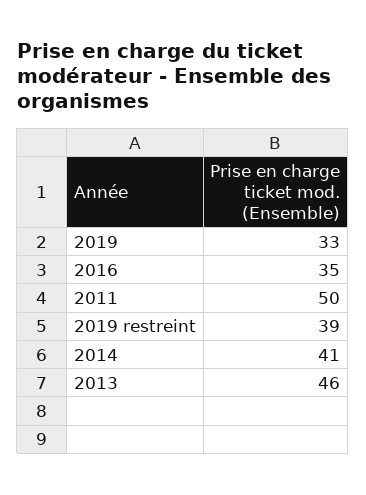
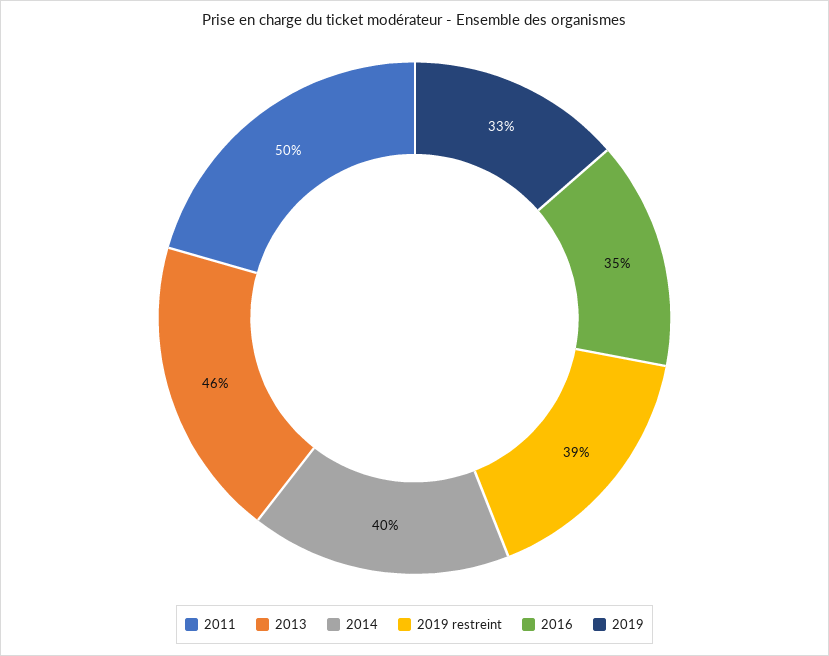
2014: 41 -> 40

